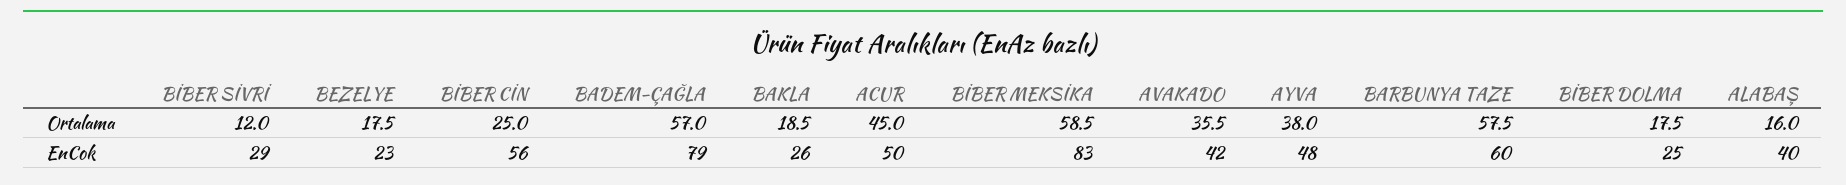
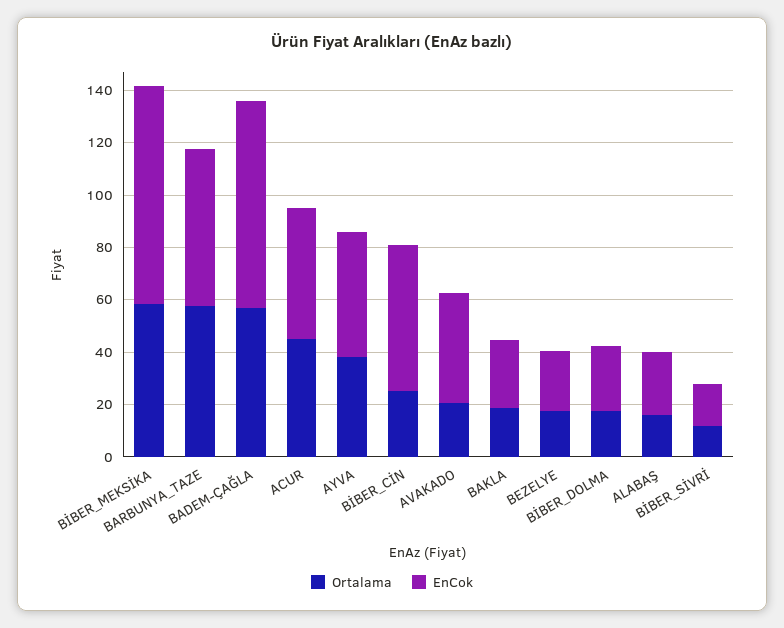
Ortalama, AVAKADO: 35.5 -> 20
EnCok, BİBER SİVRİ: 29 -> 15
EnCok, ALABAŞ: 40 -> 25

